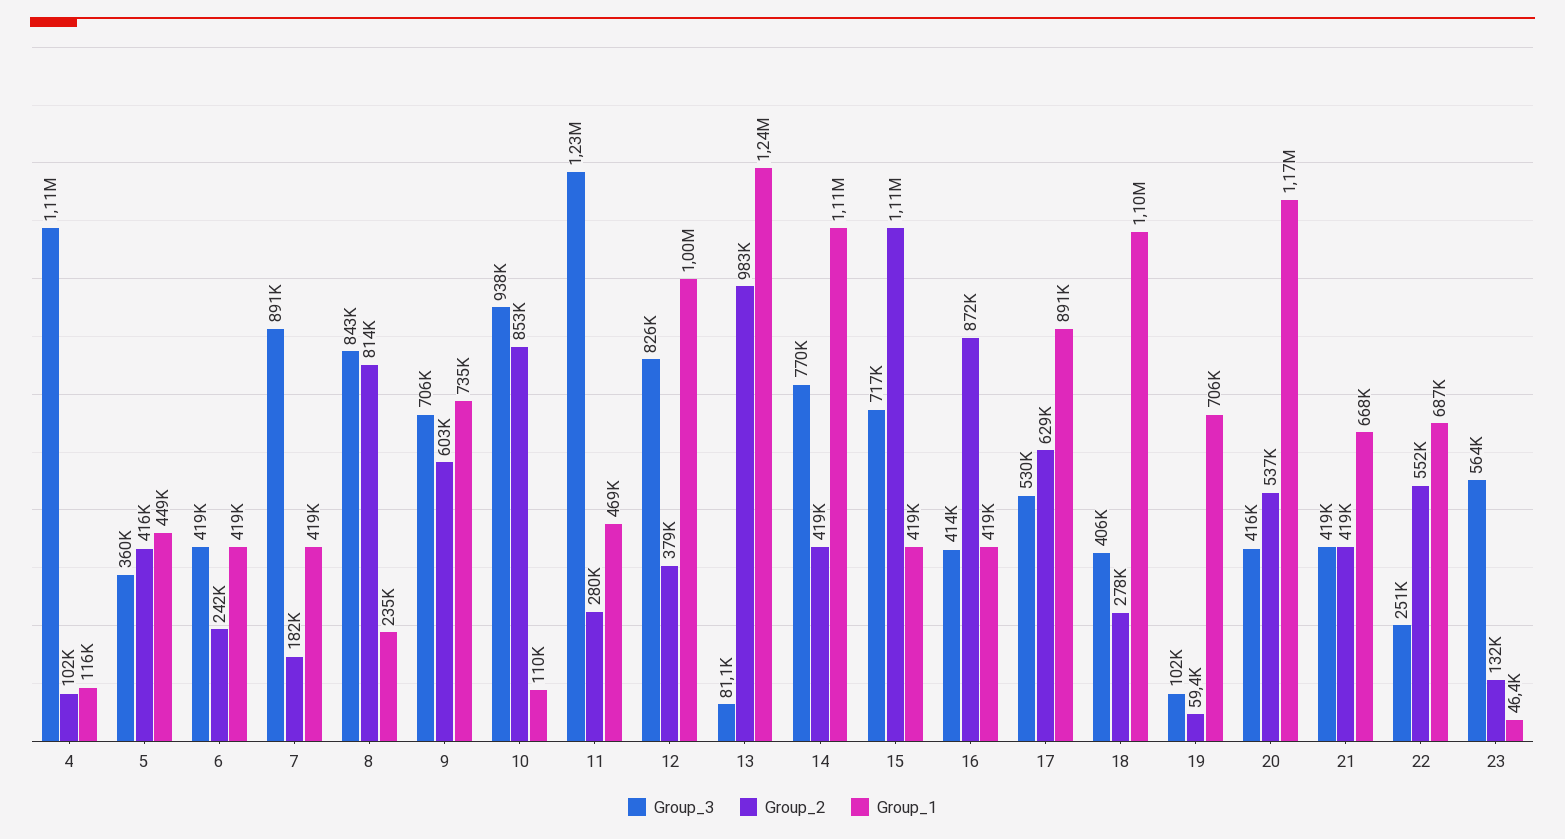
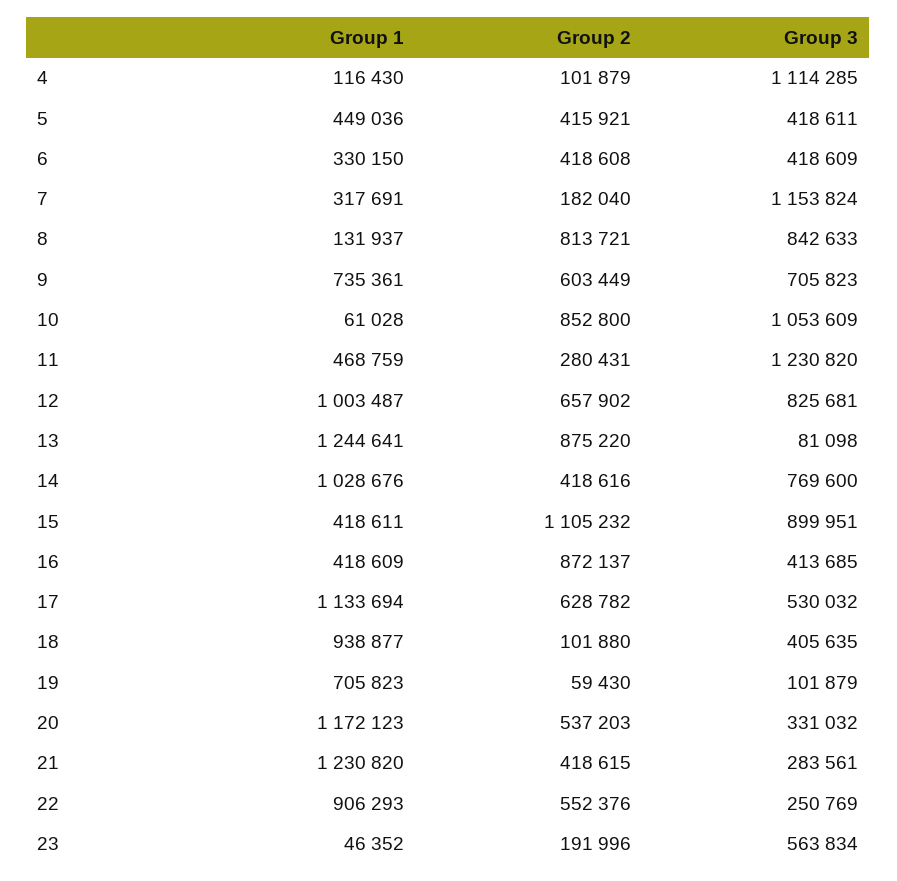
Group_3, 5: 360000 -> 418611
Group_2, 6: 242000 -> 418608
Group_1, 6: 419000 -> 330150
Group_3, 7: 891000 -> 1153824
Group_1, 7: 419000 -> 317691
Group_1, 8: 235000 -> 131937
Group_3, 10: 938000 -> 1053609
Group_1, 10: 110000 -> 61028
Group_2, 12: 379000 -> 657902
Group_2, 13: 983000 -> 875220
Group_1, 14: 1110000 -> 1028676
Group_3, 15: 717000 -> 899951
Group_1, 17: 891000 -> 1133694
Group_2, 18: 278000 -> 101880
Group_1, 18: 1100000 -> 938877
Group_3, 20: 416000 -> 331032
Group_3, 21: 419000 -> 283561
Group_1, 21: 668000 -> 1230820
Group_1, 22: 687000 -> 906293
Group_2, 23: 132000 -> 191996

